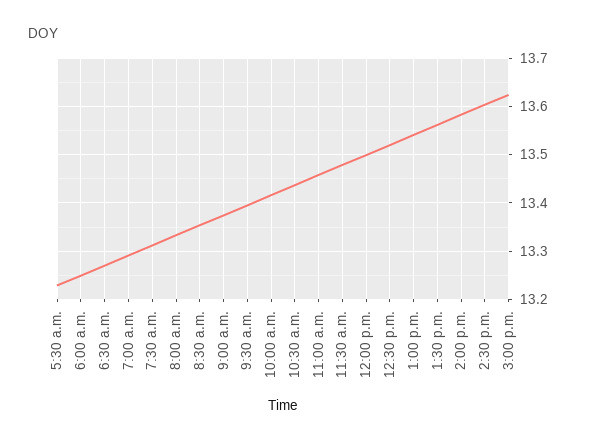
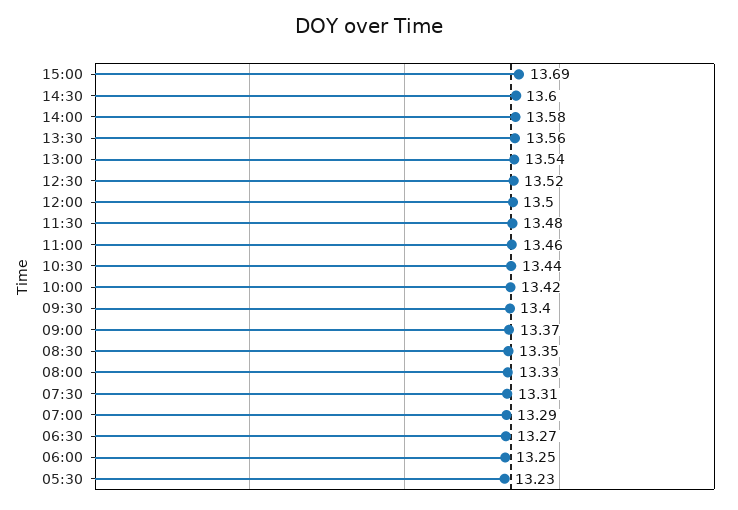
3:00 p.m.: 13.62 -> 13.69

